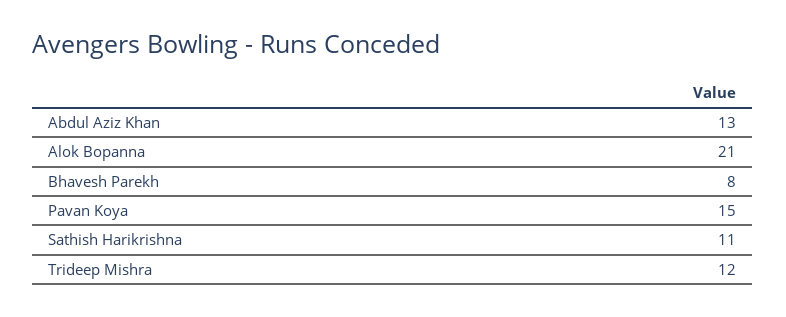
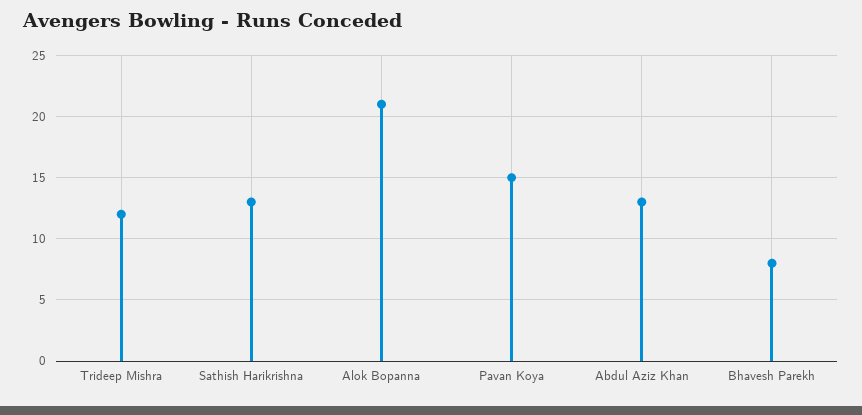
Sathish Harikrishna: 11 -> 13

